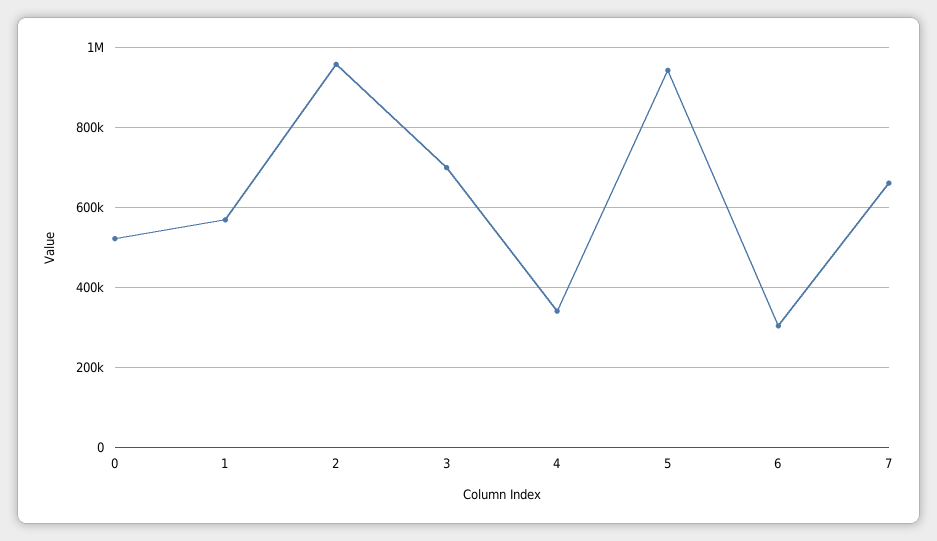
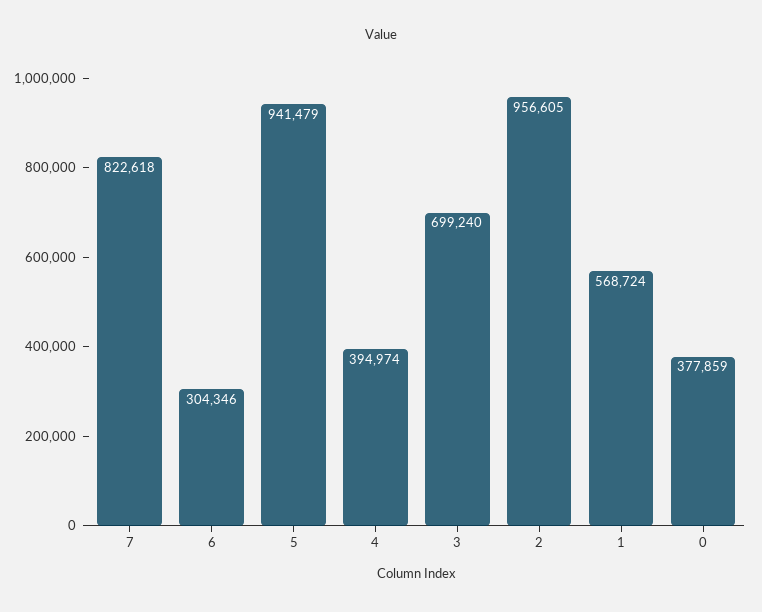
0: 520000 -> 377859
4: 340000 -> 394974
7: 660000 -> 822618

